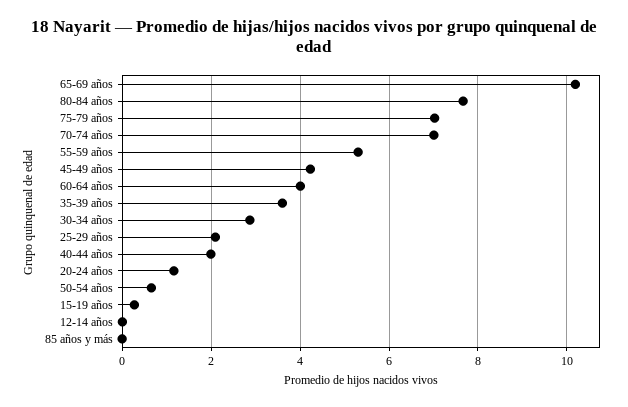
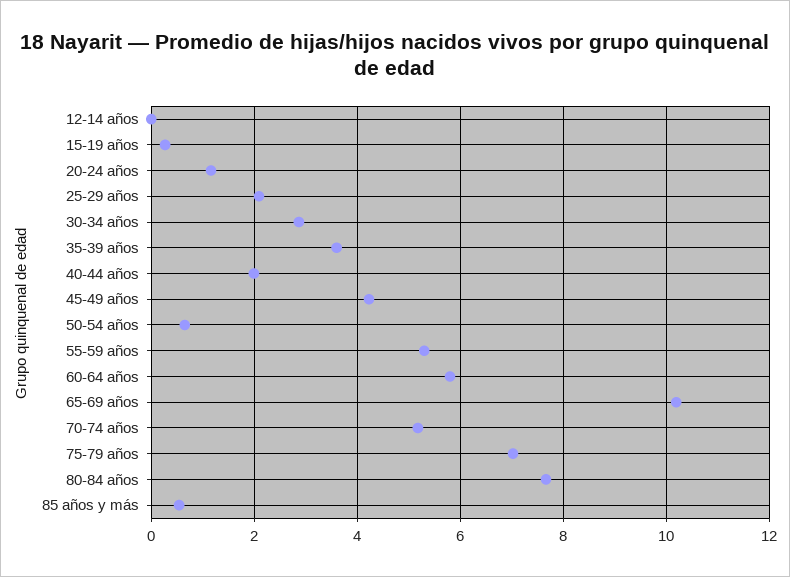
70-74 años: 7 -> 5.2
60-64 años: 4 -> 5.8
85 años y más: 0 -> 0.6

